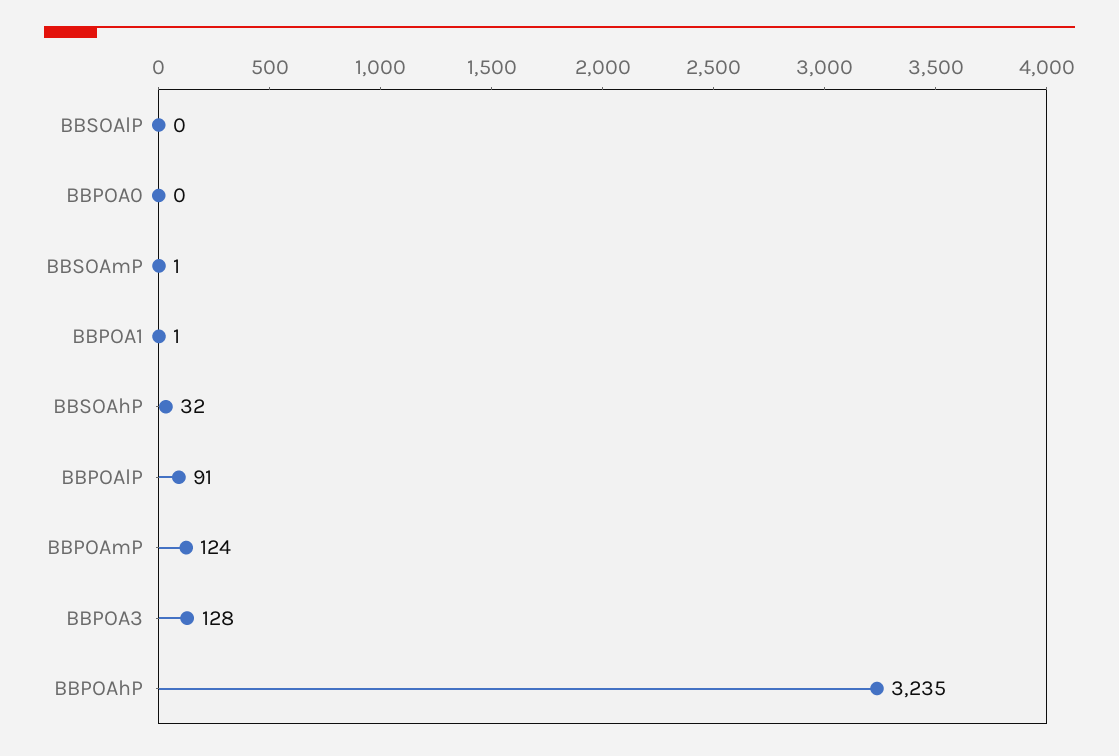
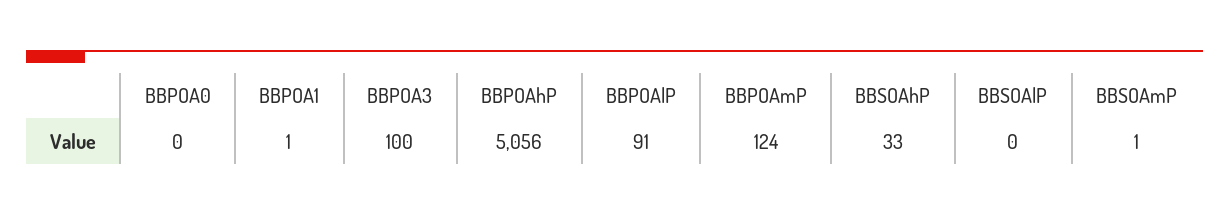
BBSOAhP: 32 -> 33
BBPOA3: 128 -> 100
BBPOAhP: 3235 -> 5056

